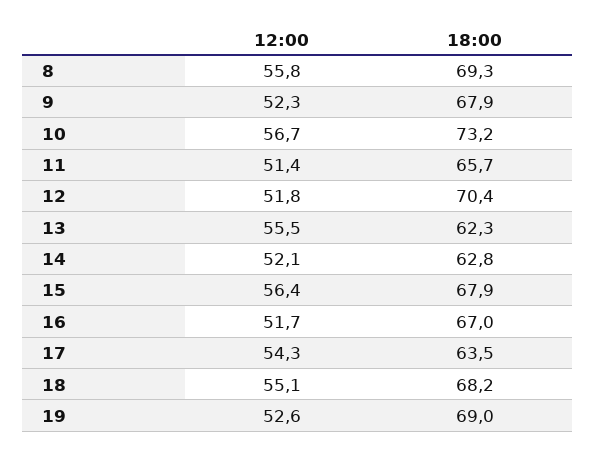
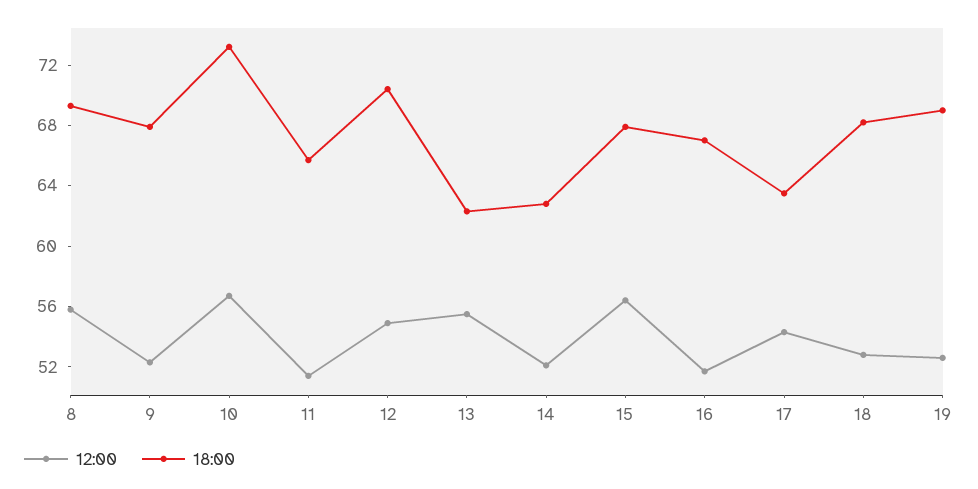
12:00, 12: 51.8 -> 55
12:00, 18: 55.1 -> 53

